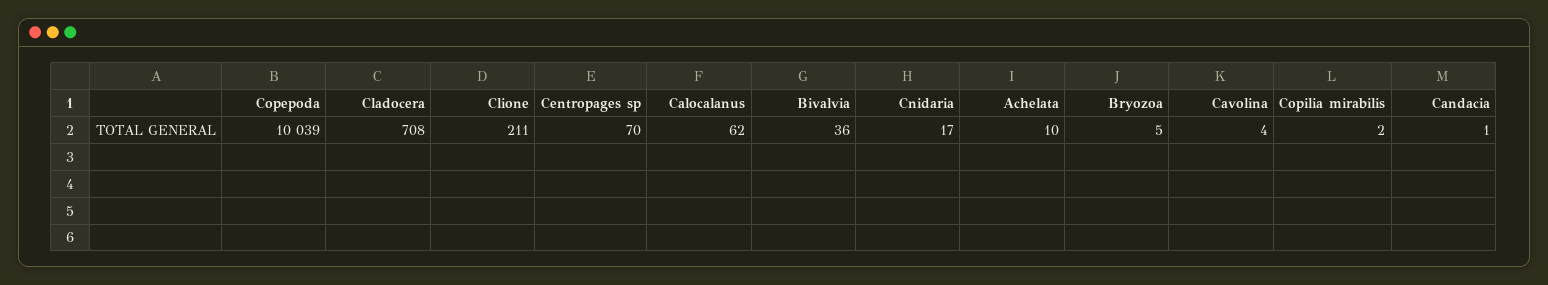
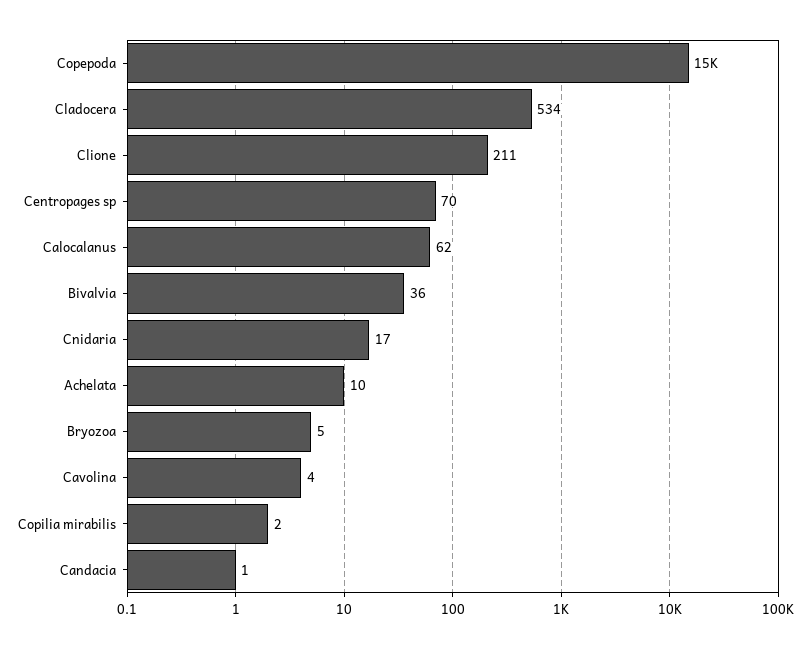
Copepoda: 10039 -> 15000
Cladocera: 708 -> 534

